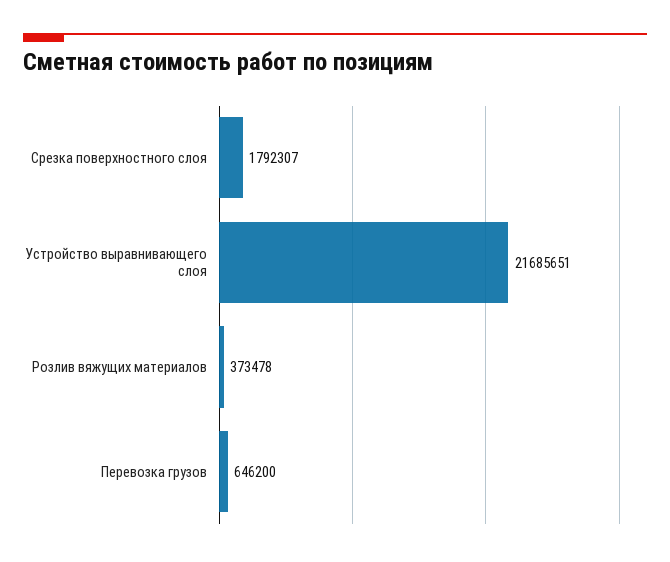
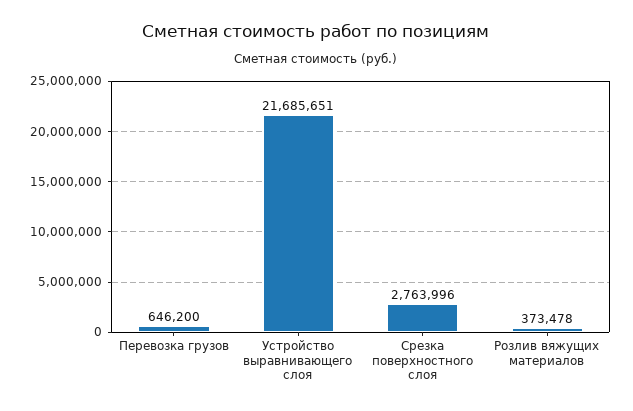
Срезка поверхностного слоя: 1792307 -> 2763996

